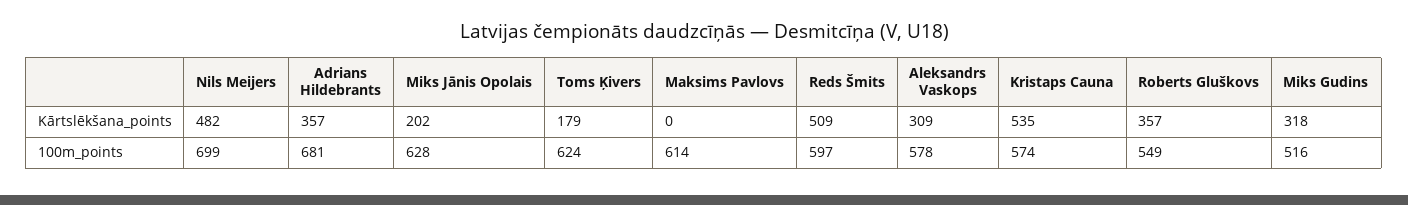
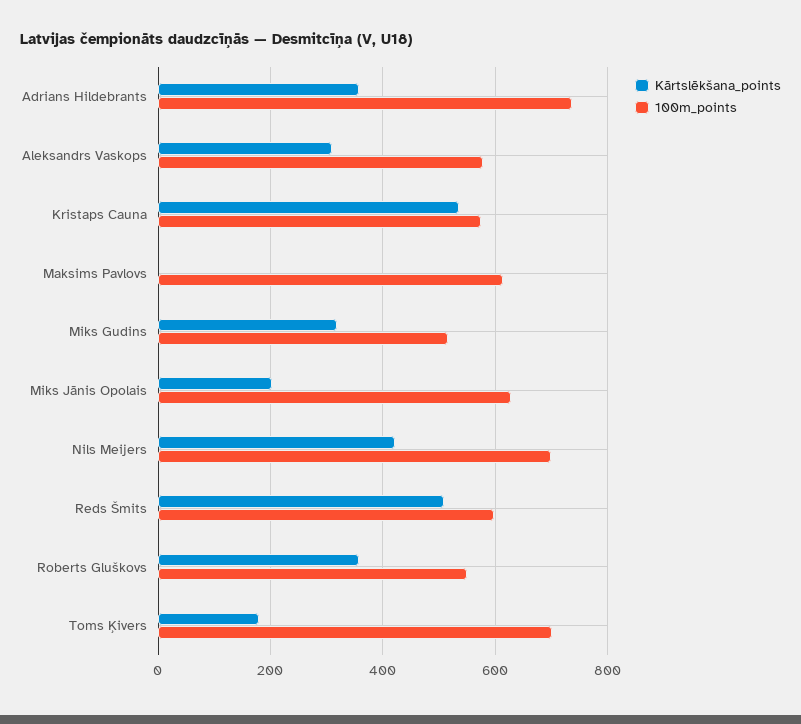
Kārtslēkšana_points, Nils Meijers: 482 -> 420
100m_points, Adrians Hildebrants: 681 -> 740
100m_points, Toms Ķivers: 624 -> 700

